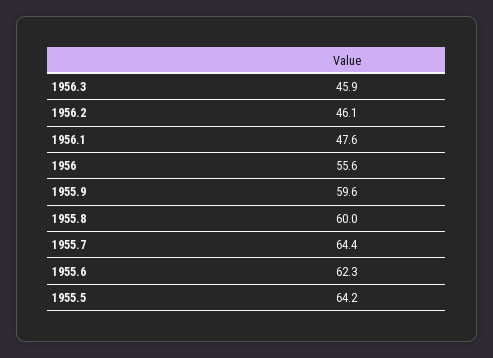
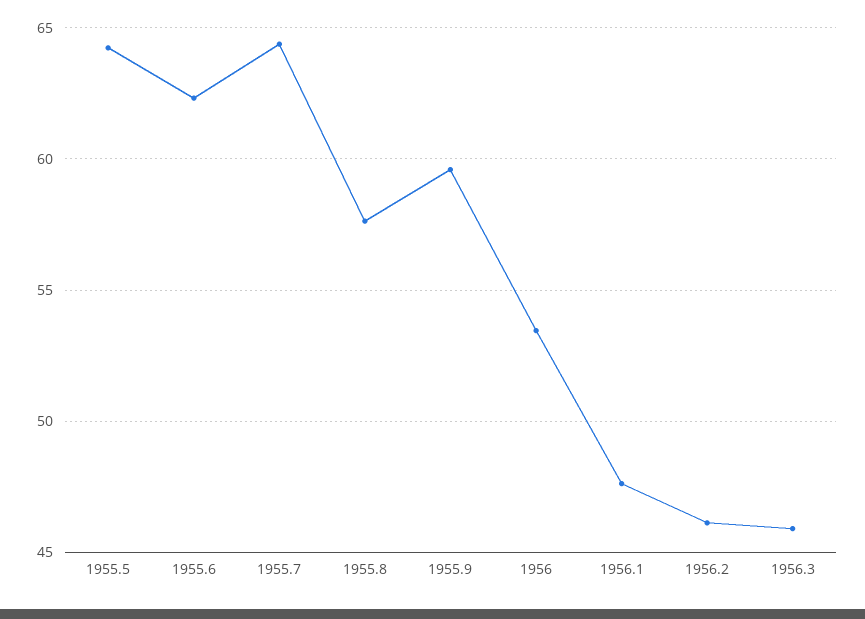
1956: 55.6 -> 53.5
1955.8: 60 -> 57.5

